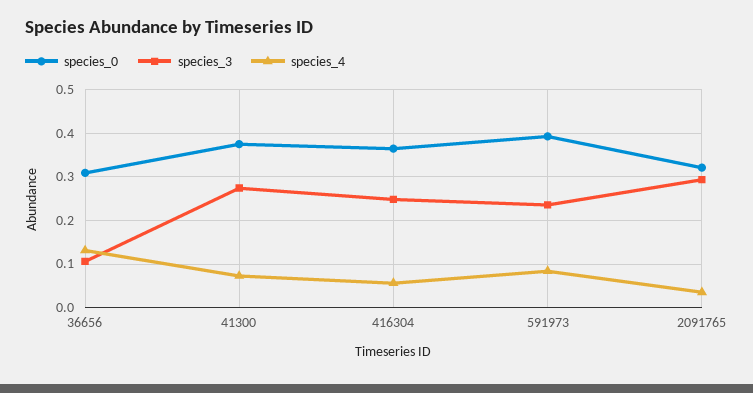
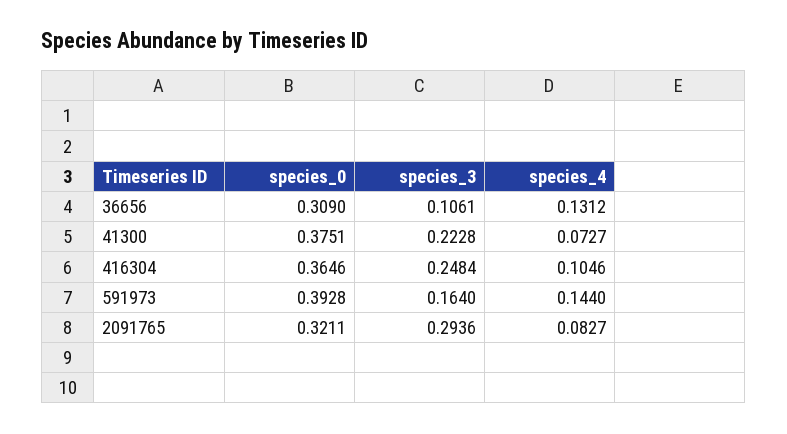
species_3, 41300: 0.28 -> 0.2228
species_4, 416304: 0.06 -> 0.1046
species_3, 591973: 0.24 -> 0.164
species_4, 591973: 0.08 -> 0.144
species_4, 2091765: 0.04 -> 0.0827

